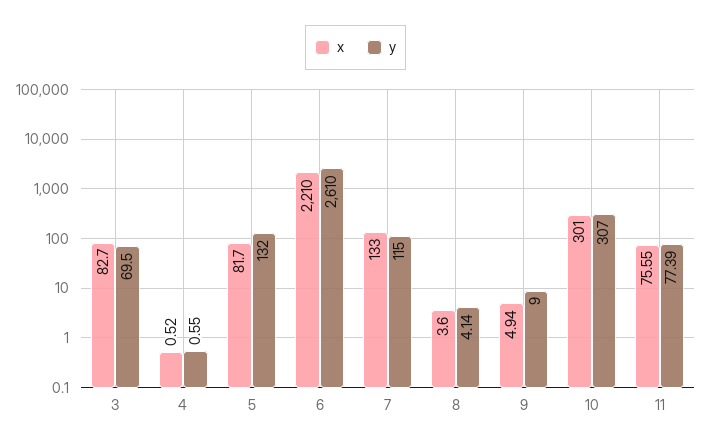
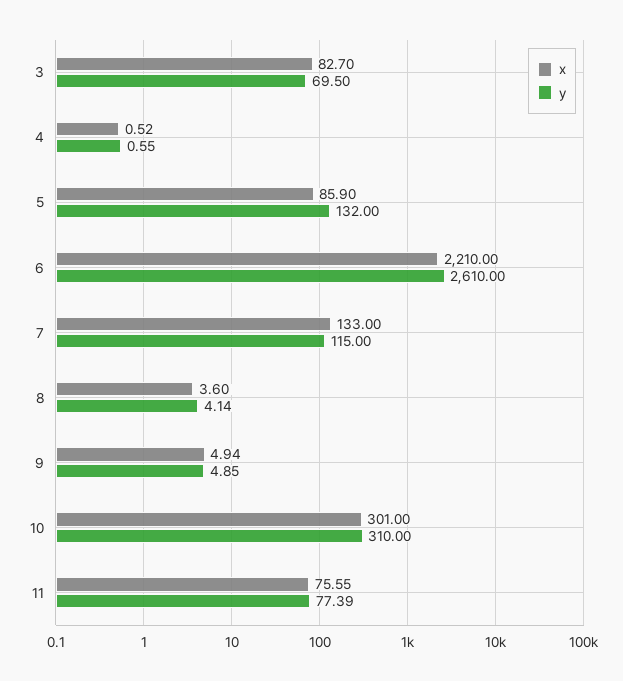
x, 5: 81.7 -> 85.9
y, 9: 9 -> 4.85
y, 10: 307 -> 310

